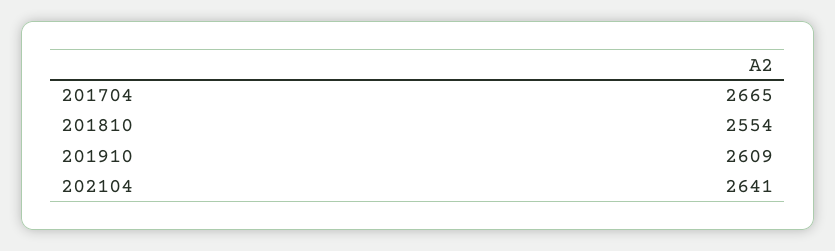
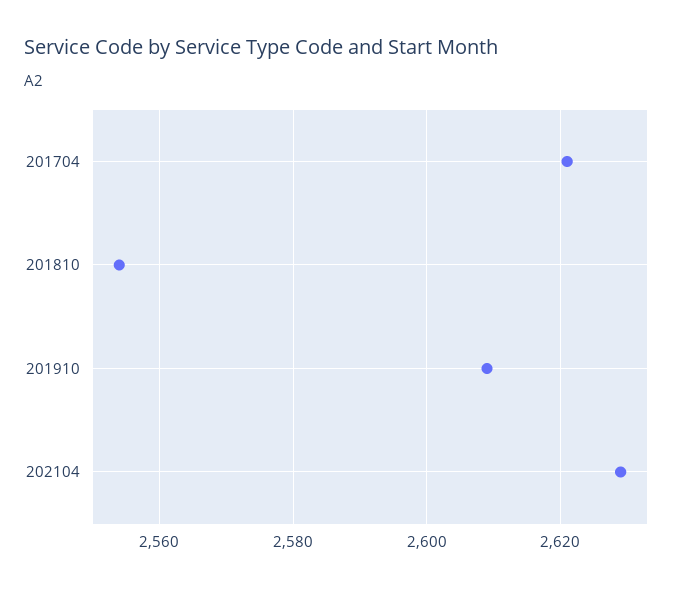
201704: 2665 -> 2620
202104: 2641 -> 2630

